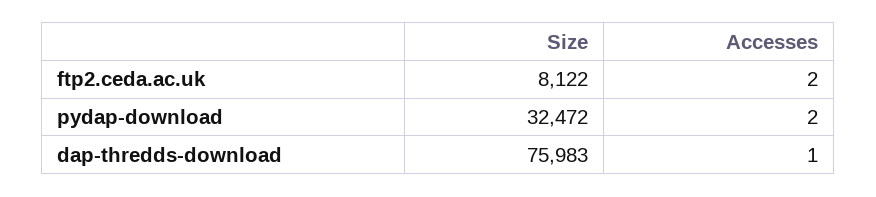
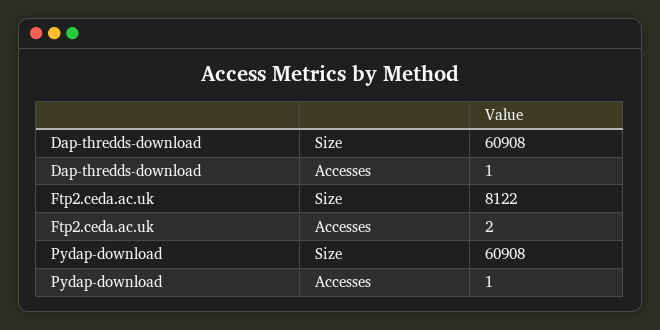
Size, pydap-download: 32472 -> 60908
Accesses, pydap-download: 2 -> 1
Size, dap-thredds-download: 75983 -> 60908

